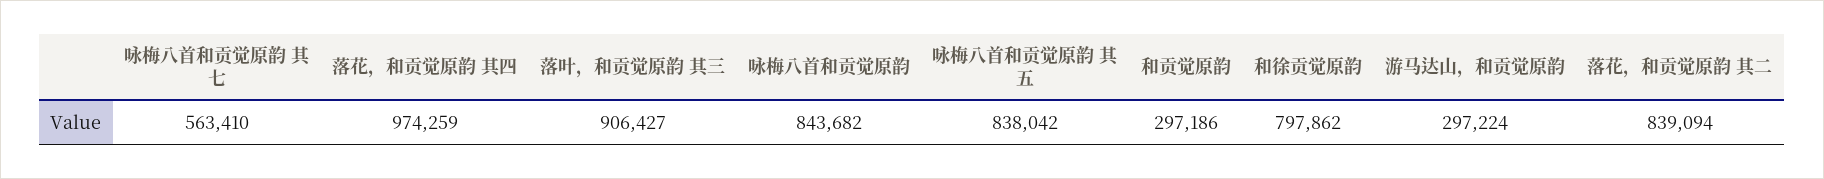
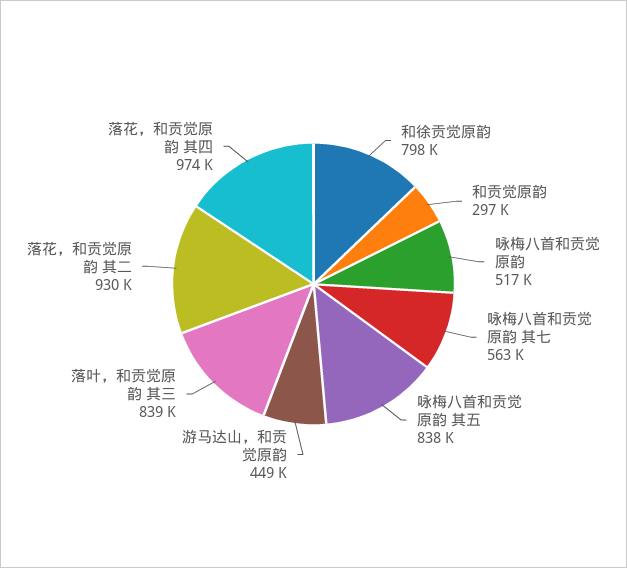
落叶，和贡觉原韵 其三: 906427 -> 839000
咏梅八首和贡觉原韵: 843682 -> 517000
游马达山，和贡觉原韵: 297224 -> 449000
落花，和贡觉原韵 其二: 839094 -> 930000

